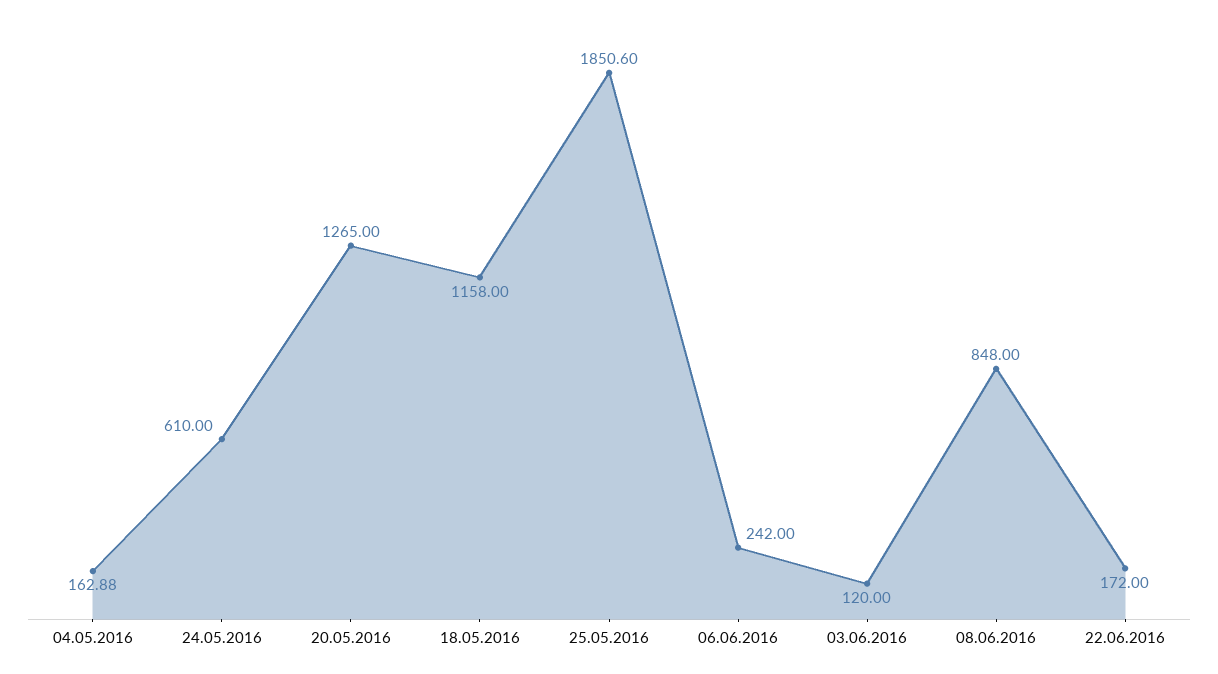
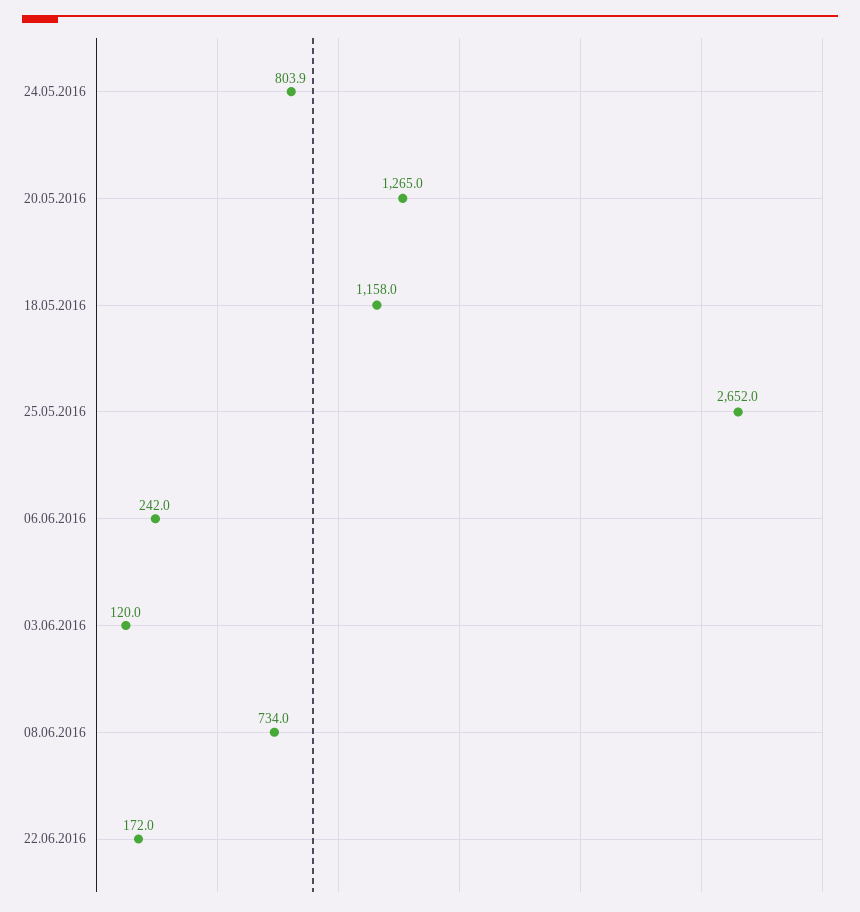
04.05.2016: 162.88 -> none
24.05.2016: 610 -> 803.9
25.05.2016: 1850.6 -> 2652
08.06.2016: 848 -> 734

